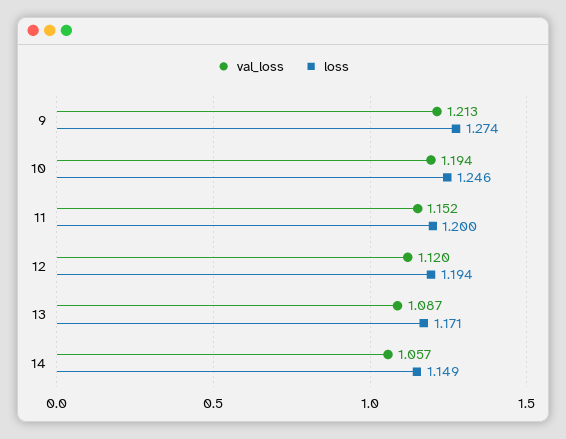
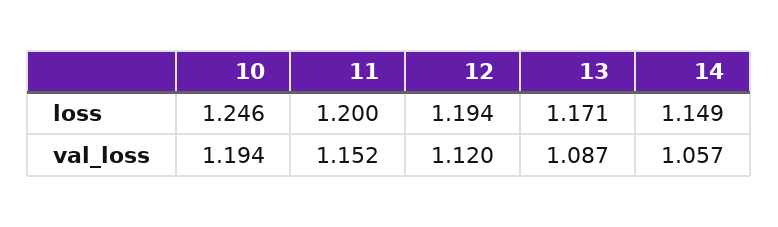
val_loss, 9: 1.213 -> none
loss, 9: 1.274 -> none

